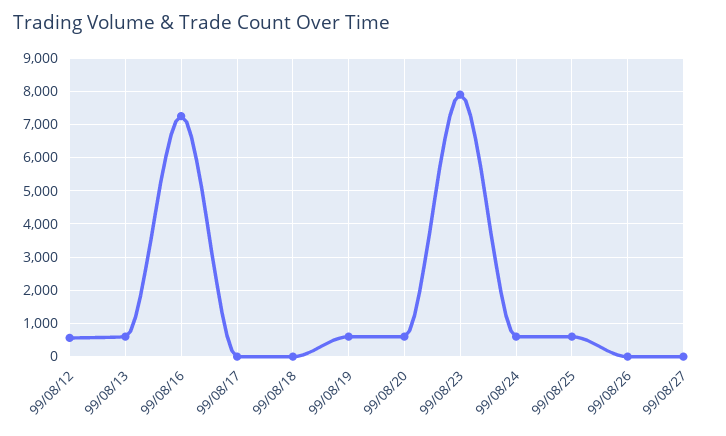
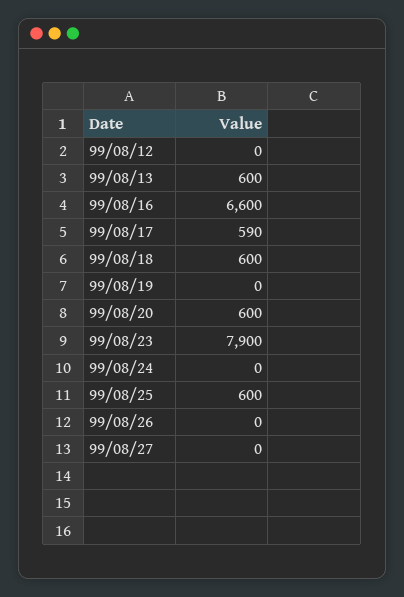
99/08/12: 600 -> 0
99/08/16: 7200 -> 6600
99/08/17: 0 -> 590
99/08/18: 0 -> 600
99/08/19: 600 -> 0
99/08/24: 600 -> 0

